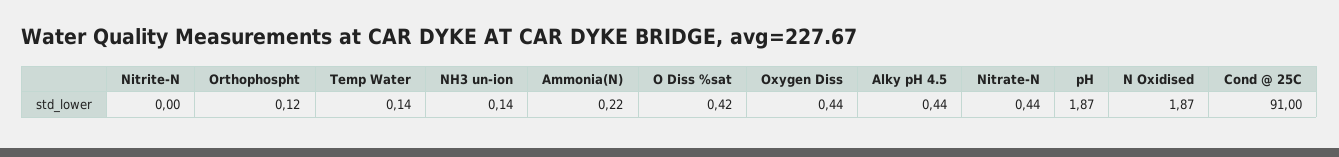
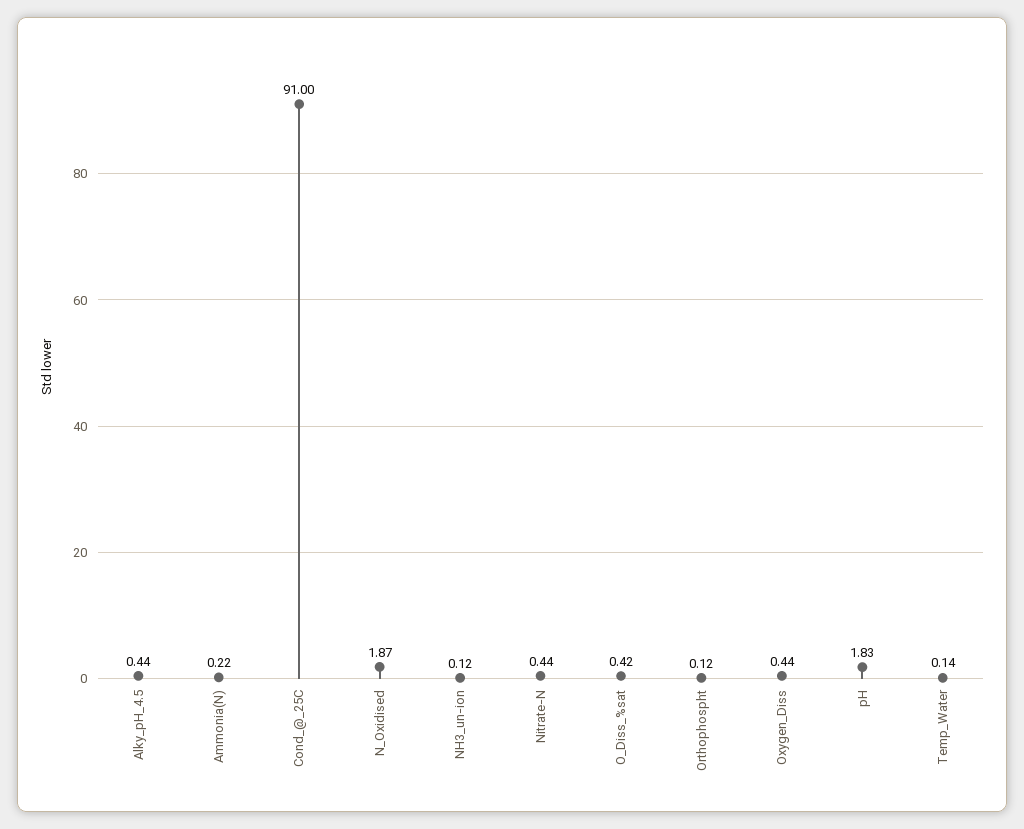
Nitrite-N: 0 -> none
NH3 un-ion: 0.14 -> 0.12
pH: 1.87 -> 1.83

